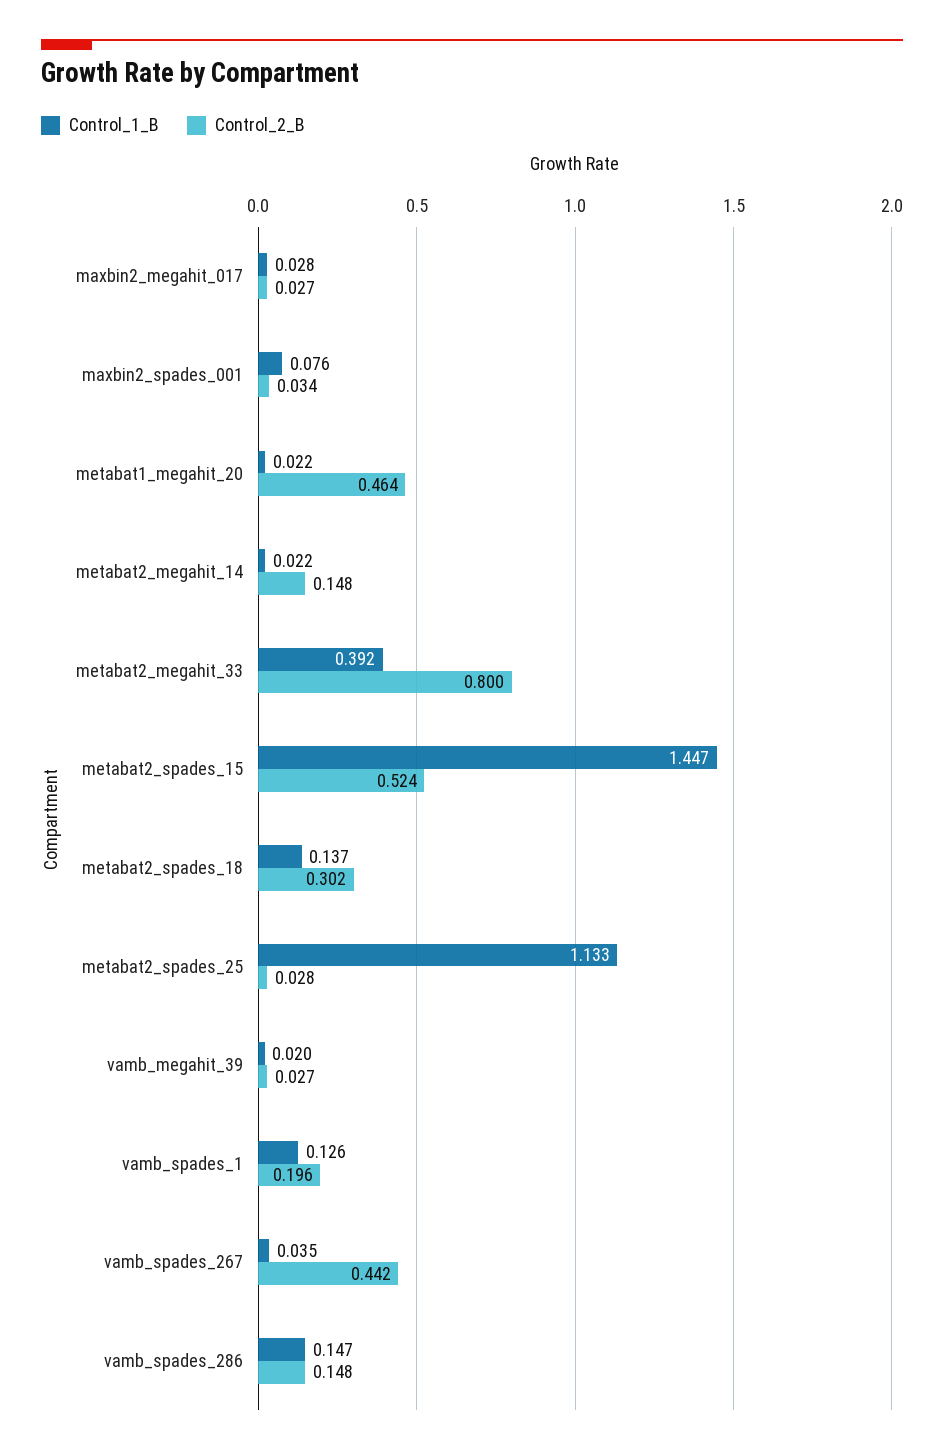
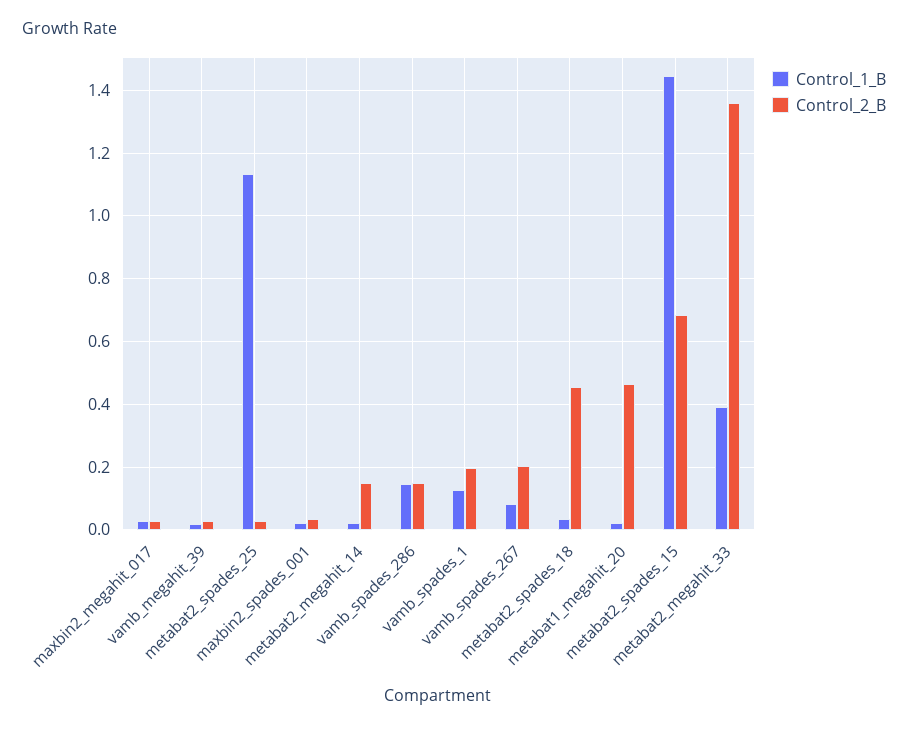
Control_1_B, maxbin2_spades_001: 0.076 -> 0.02
Control_2_B, metabat2_megahit_33: 0.8 -> 1.36
Control_2_B, metabat2_spades_15: 0.524 -> 0.68
Control_1_B, metabat2_spades_18: 0.137 -> 0.04
Control_2_B, metabat2_spades_18: 0.302 -> 0.46
Control_1_B, vamb_spades_267: 0.035 -> 0.08
Control_2_B, vamb_spades_267: 0.442 -> 0.2

